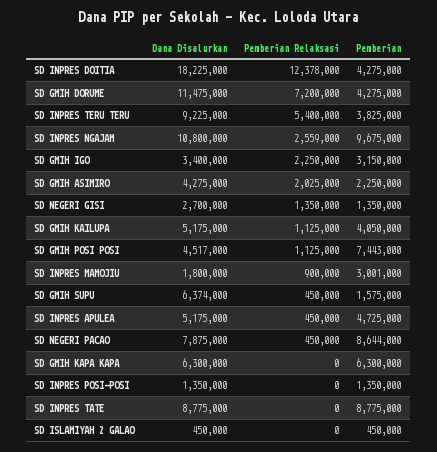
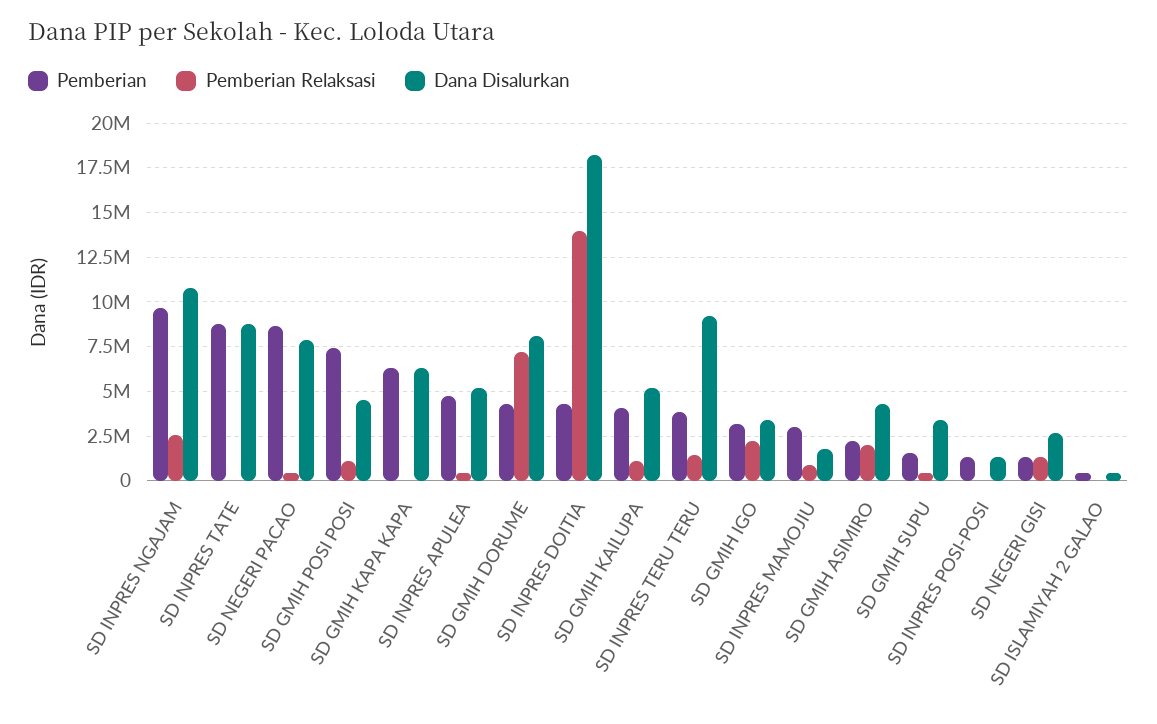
Pemberian Relaksasi, SD INPRES DOITIA: 12378000 -> 14000000
Dana Disalurkan, SD GMIH DORUME: 11475000 -> 8000000
Pemberian Relaksasi, SD INPRES TERU TERU: 5400000 -> 1500000
Dana Disalurkan, SD GMIH SUPU: 6374000 -> 3500000

